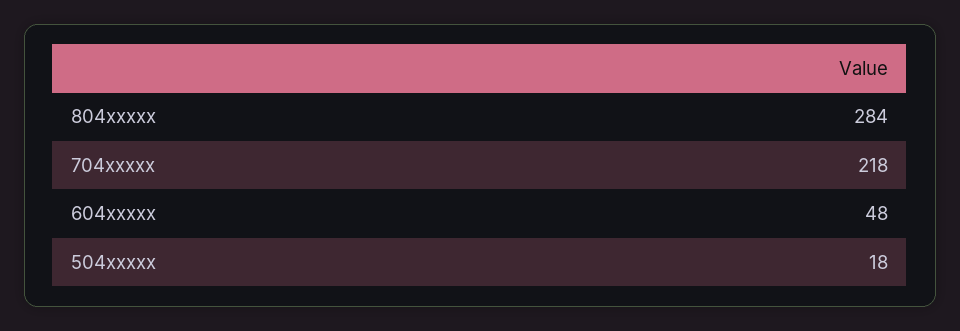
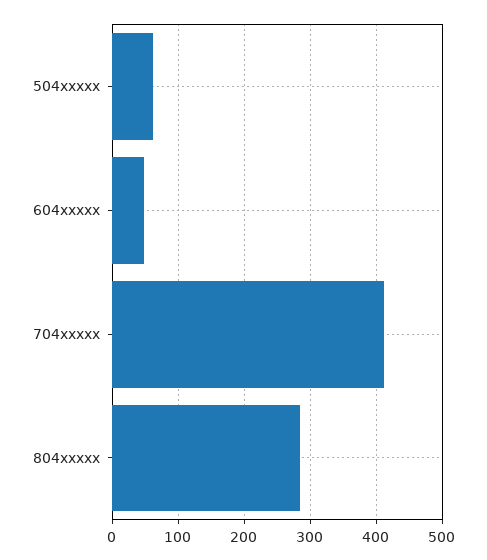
704xxxxx: 218 -> 410
504xxxxx: 18 -> 60

